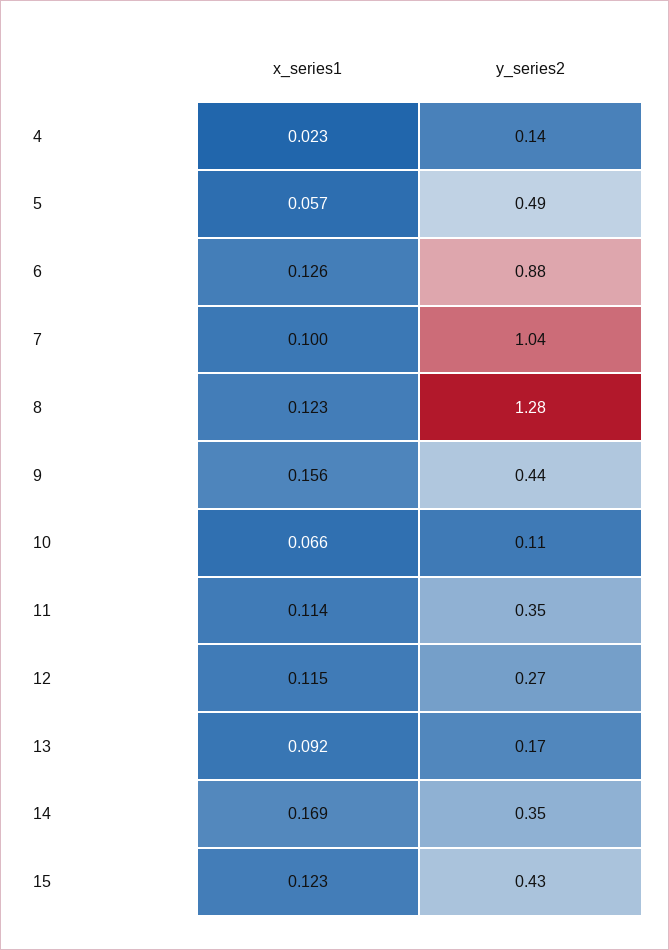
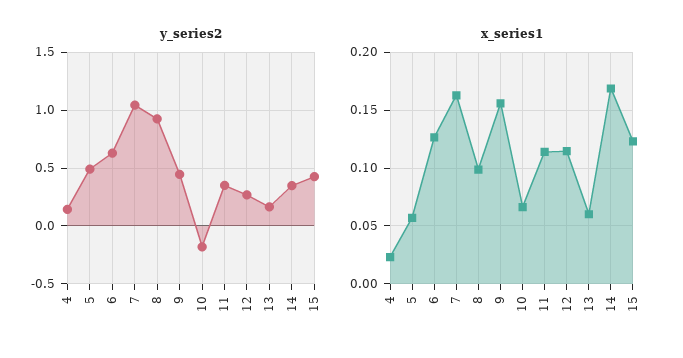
y_series2, 6: 0.88 -> 0.6
x_series1, 7: 0.1 -> 0.16
x_series1, 8: 0.123 -> 0.1
y_series2, 8: 1.28 -> 0.9
y_series2, 10: 0.11 -> -0.2
x_series1, 13: 0.092 -> 0.06

